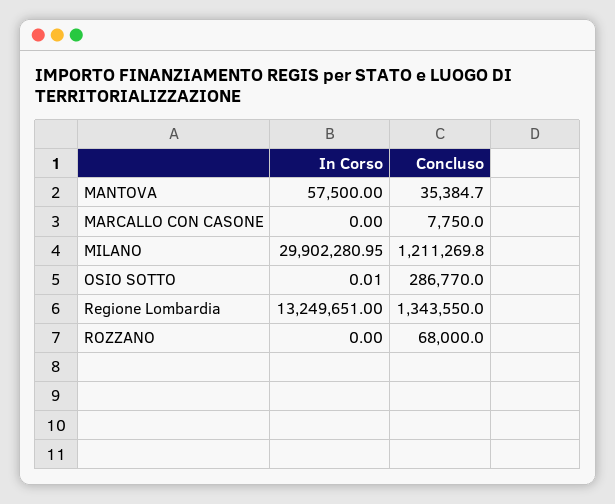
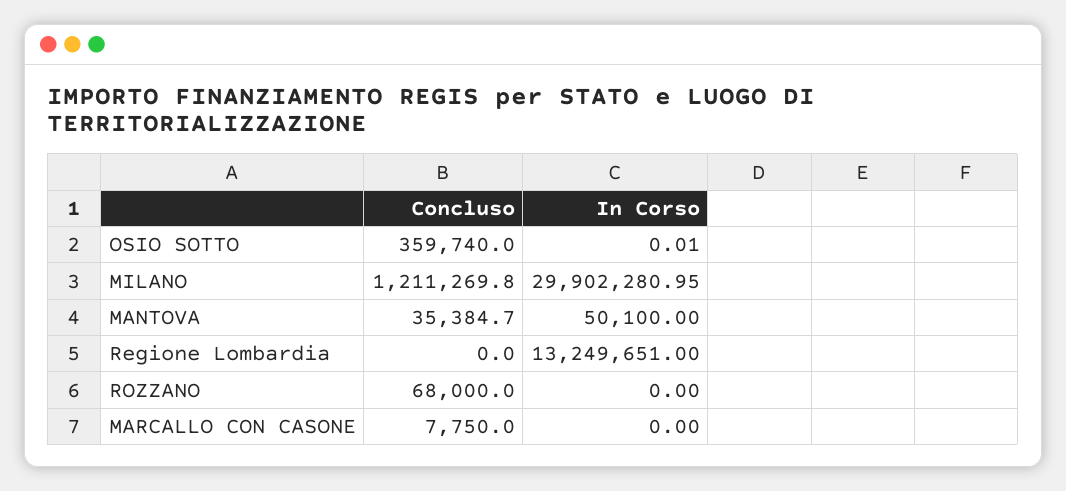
In Corso, MANTOVA: 57500 -> 50100
Concluso, OSIO SOTTO: 286770 -> 359740
Concluso, Regione Lombardia: 1343550 -> 0

